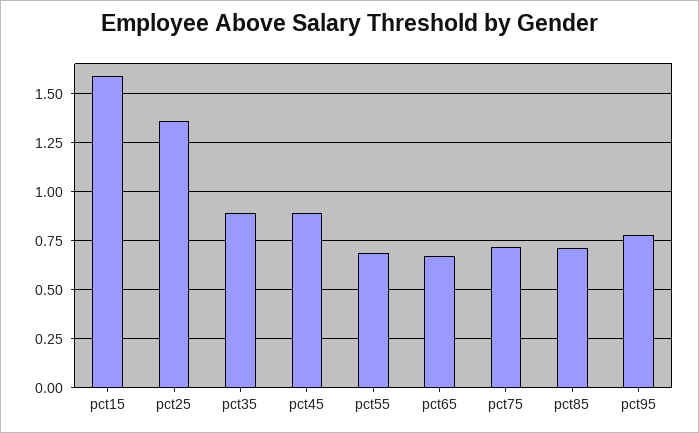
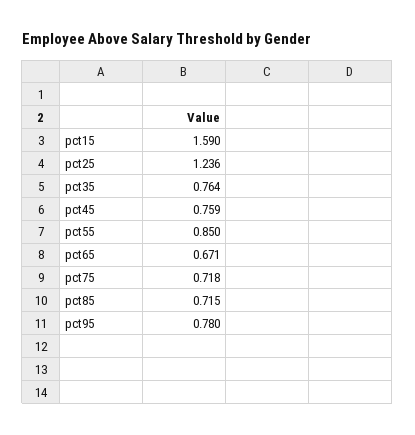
pct25: 1.35 -> 1.236
pct35: 0.9 -> 0.764
pct45: 0.9 -> 0.759
pct55: 0.7 -> 0.85

